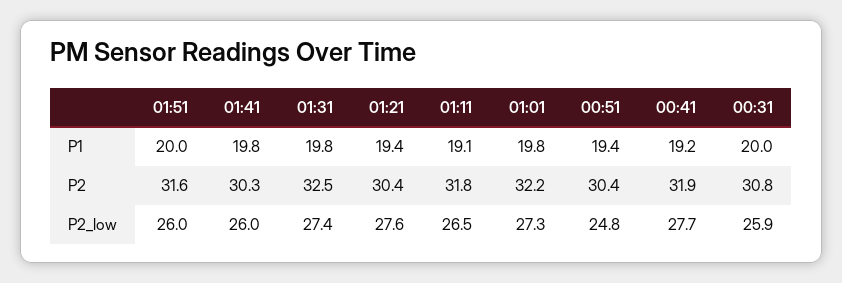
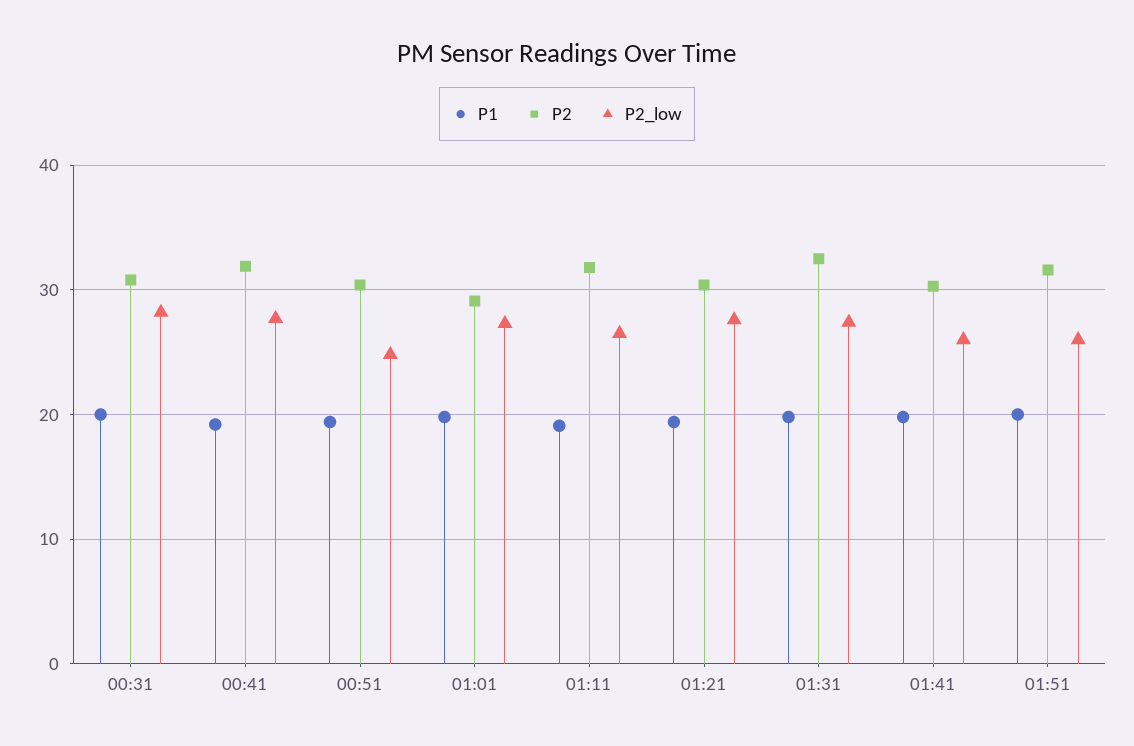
P2, 01:01: 32.2 -> 29
P2_low, 00:31: 25.9 -> 28

